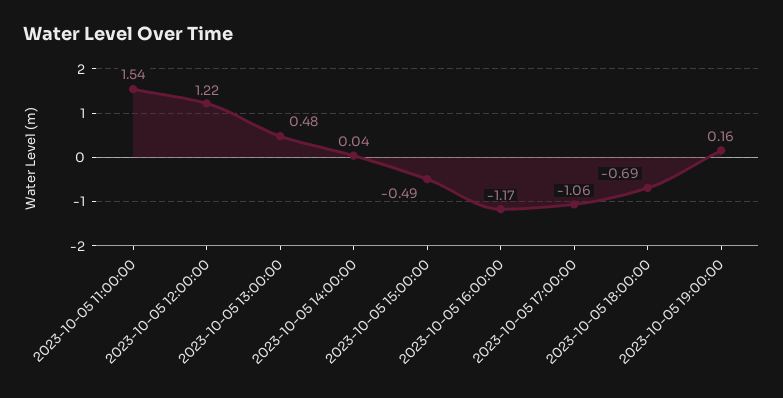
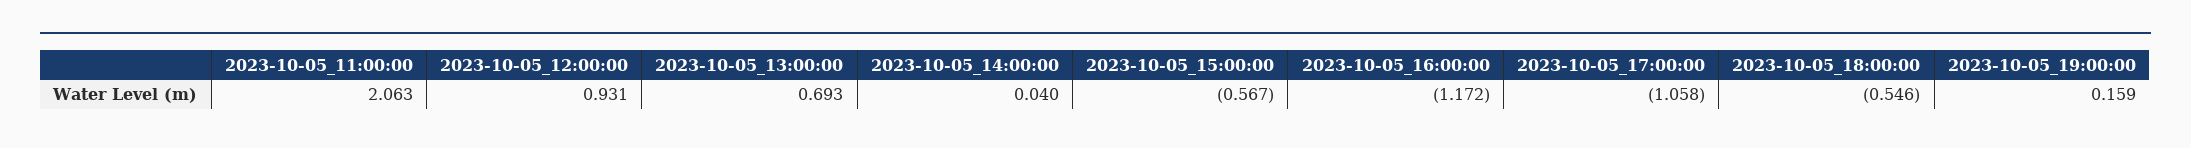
2023-10-05 11:00:00: 1.54 -> 2.063
2023-10-05 12:00:00: 1.22 -> 0.931
2023-10-05 13:00:00: 0.48 -> 0.693
2023-10-05 15:00:00: -0.49 -> -0.567
2023-10-05 18:00:00: -0.69 -> -0.546

